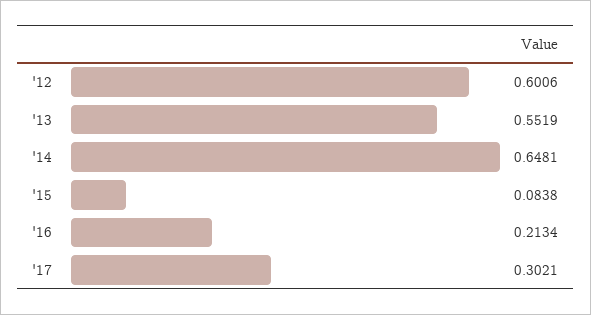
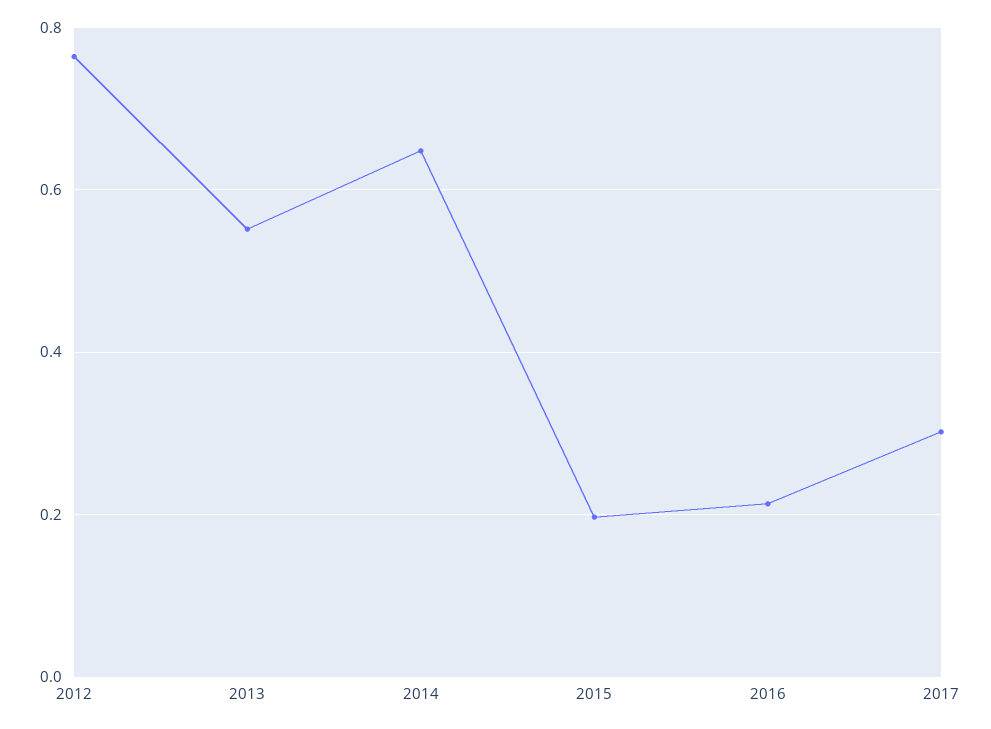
'12: 0.6006 -> 0.76
'15: 0.0838 -> 0.2

